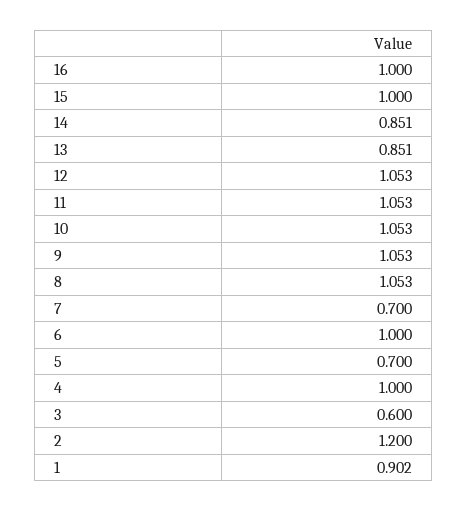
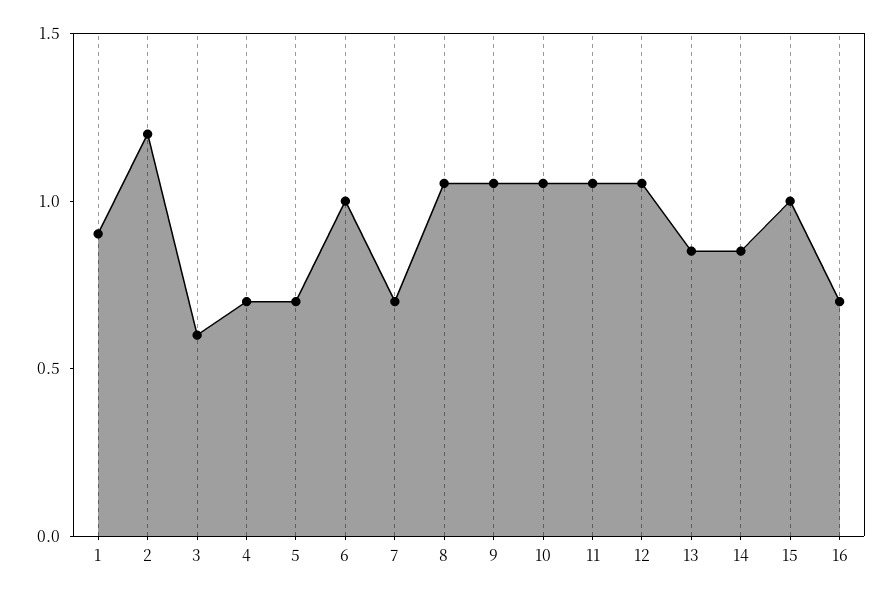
16: 1 -> 0.7
4: 1 -> 0.7

